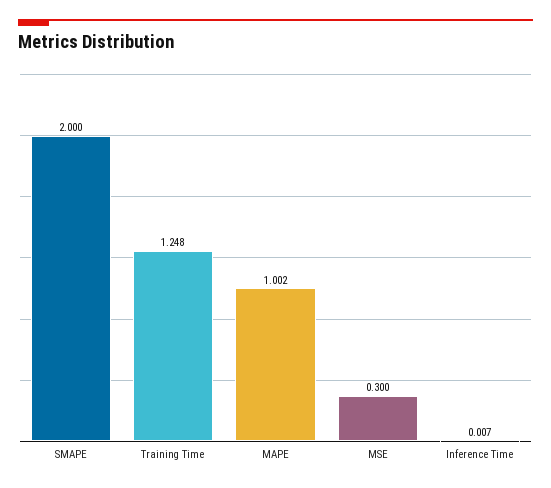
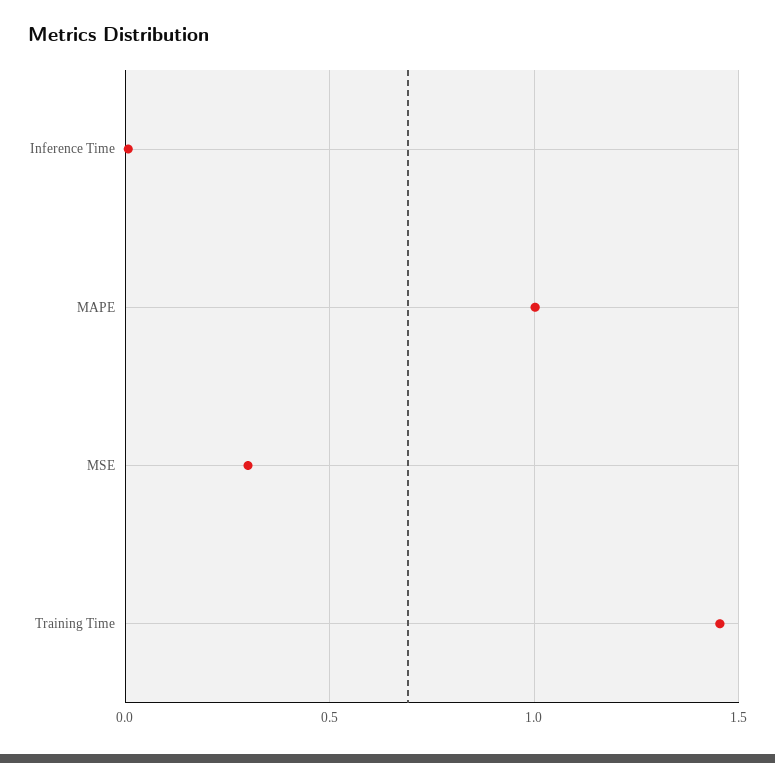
SMAPE: 2 -> none
Training Time: 1.248 -> 1.45

